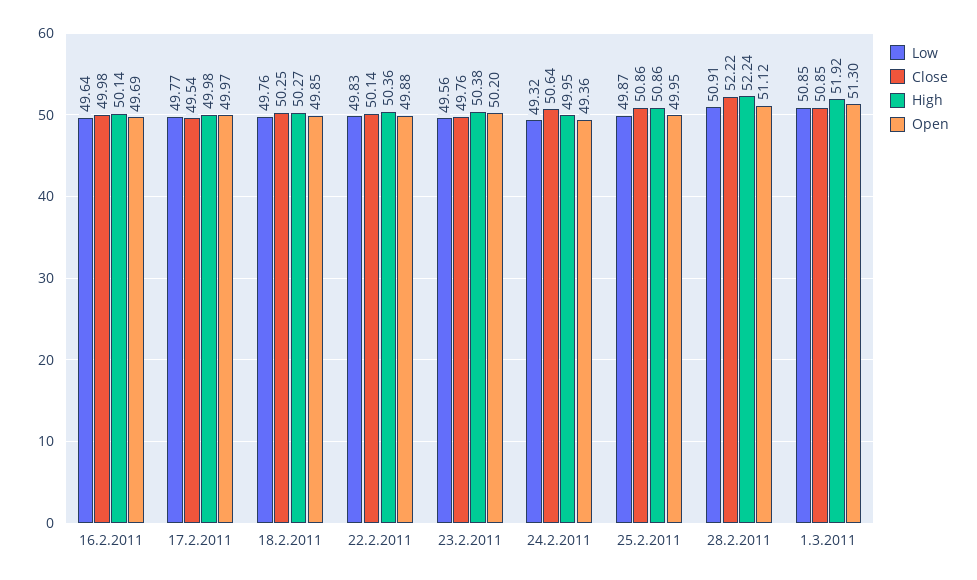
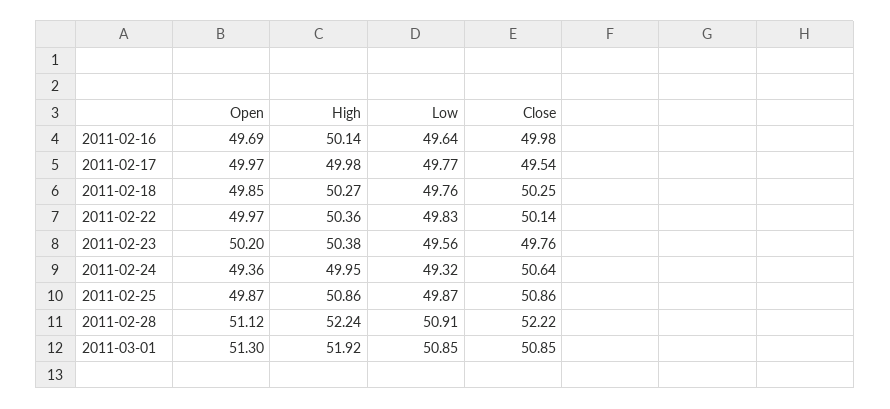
Open, 22.2.2011: 49.88 -> 49.97
Open, 25.2.2011: 49.95 -> 49.87

